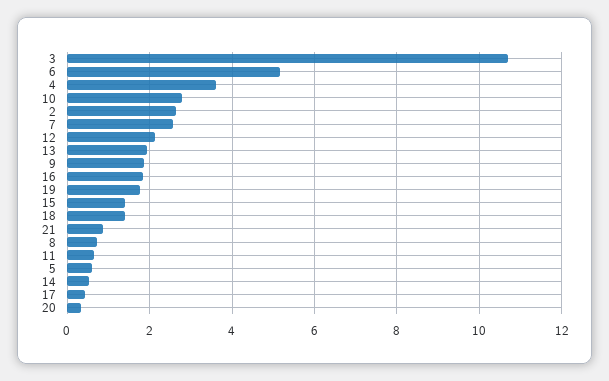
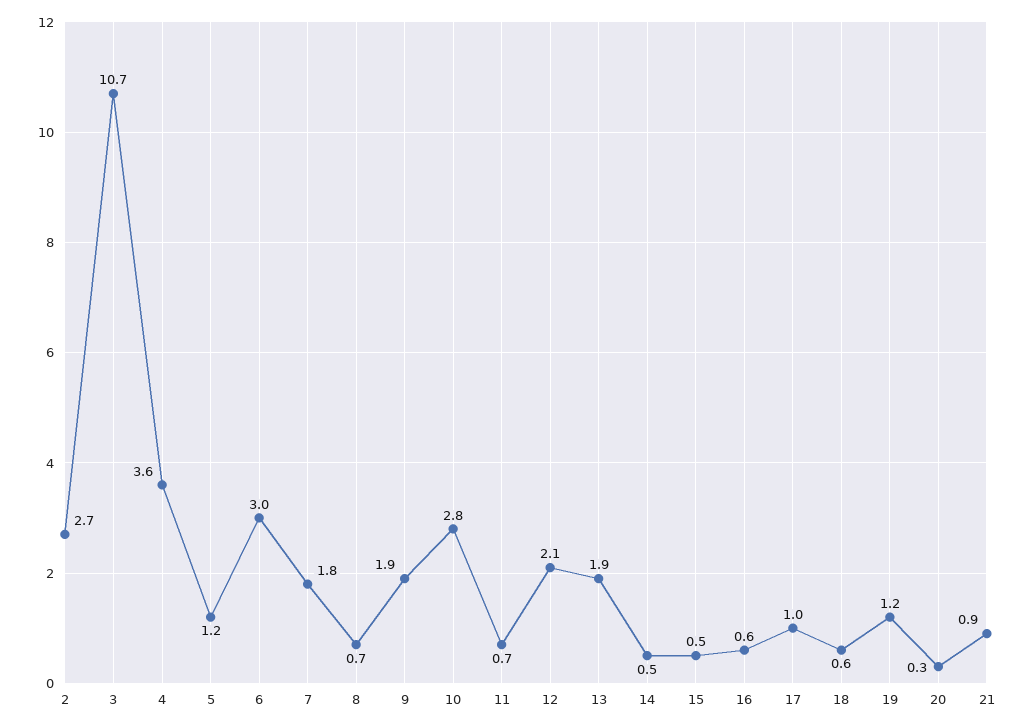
6: 5.2 -> 3
7: 2.6 -> 1.8
16: 1.8 -> 0.6
19: 1.8 -> 1.2
15: 1.4 -> 0.5
18: 1.4 -> 0.6
5: 0.6 -> 1.2
17: 0.4 -> 1

